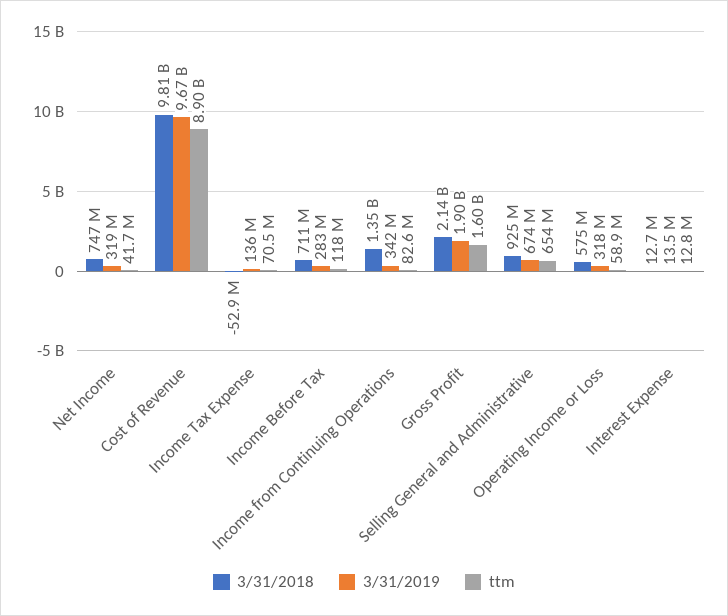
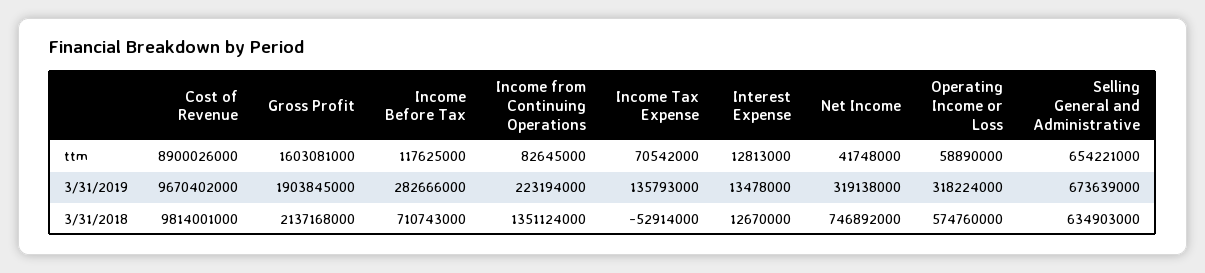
3/31/2019, Income from Continuing Operations: 342000000 -> 223194000
3/31/2018, Selling General and Administrative: 925000000 -> 634903000

